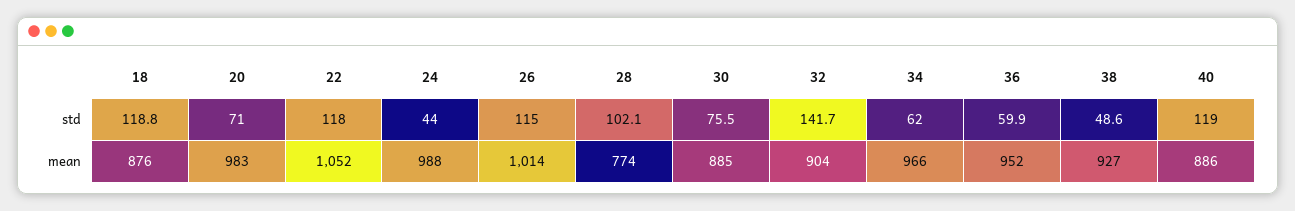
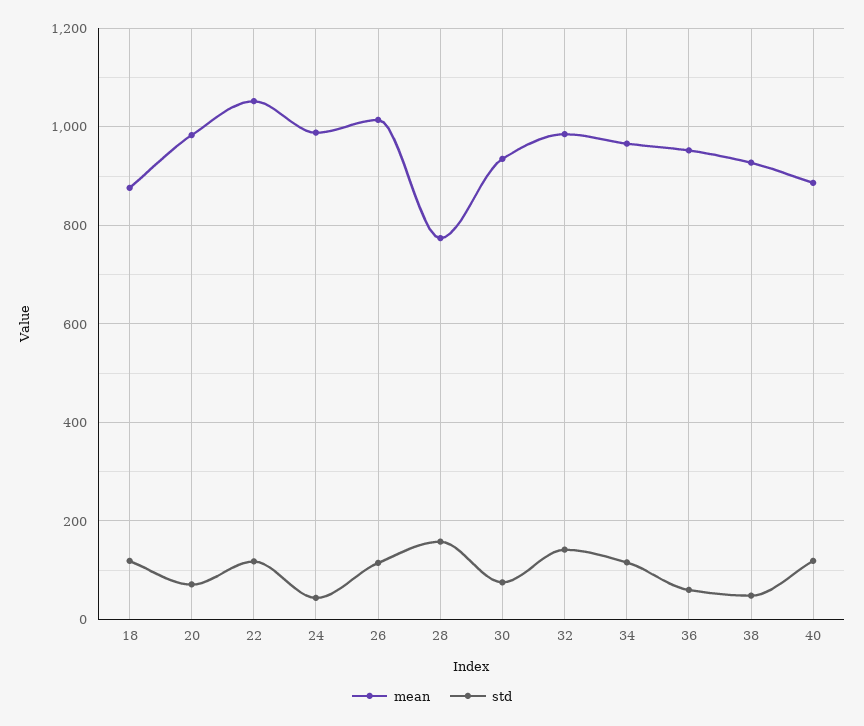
std, 28: 102.1 -> 160
std, 34: 62 -> 120
mean, 30: 885 -> 940
mean, 32: 904 -> 980

